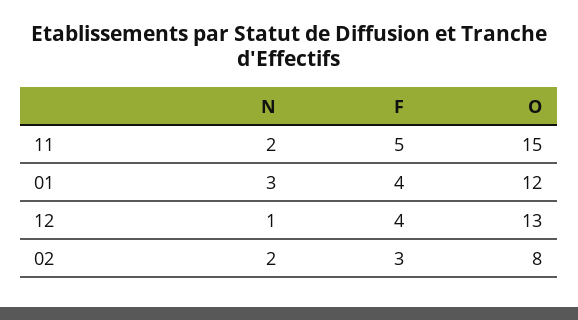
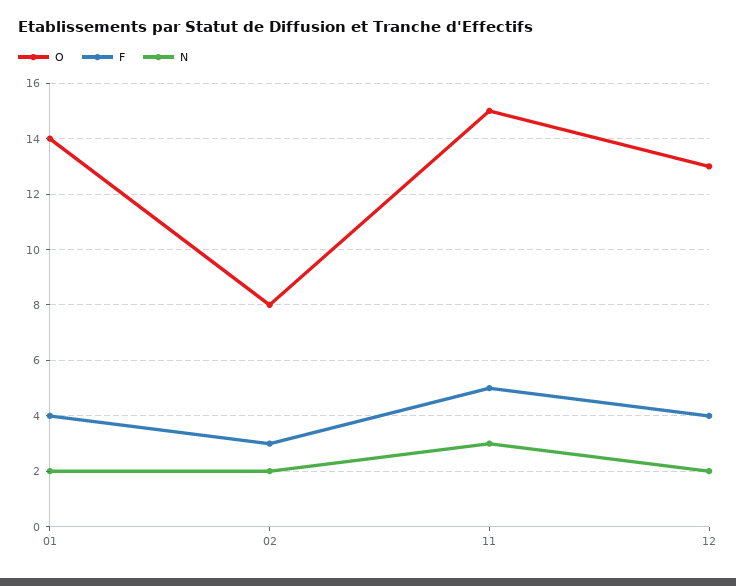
N, 11: 2 -> 3
N, 01: 3 -> 2
O, 01: 12 -> 14
N, 12: 1 -> 2

